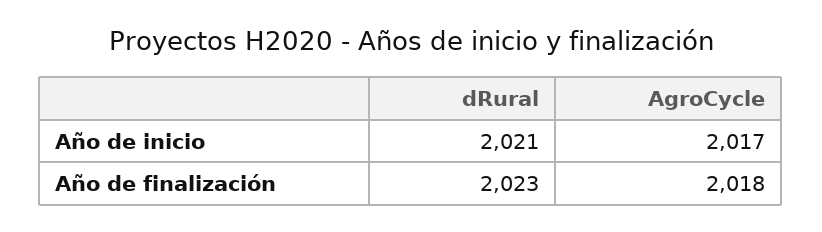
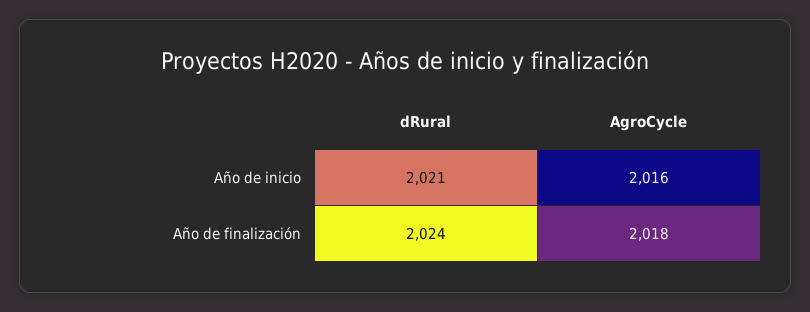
AgroCycle, Año de inicio: 2017 -> 2016
dRural, Año de finalización: 2023 -> 2024

